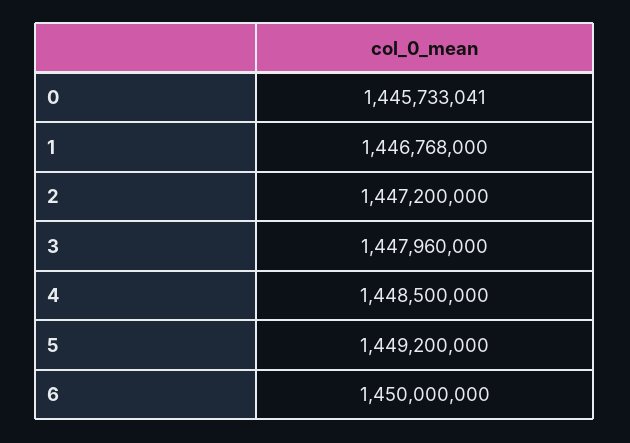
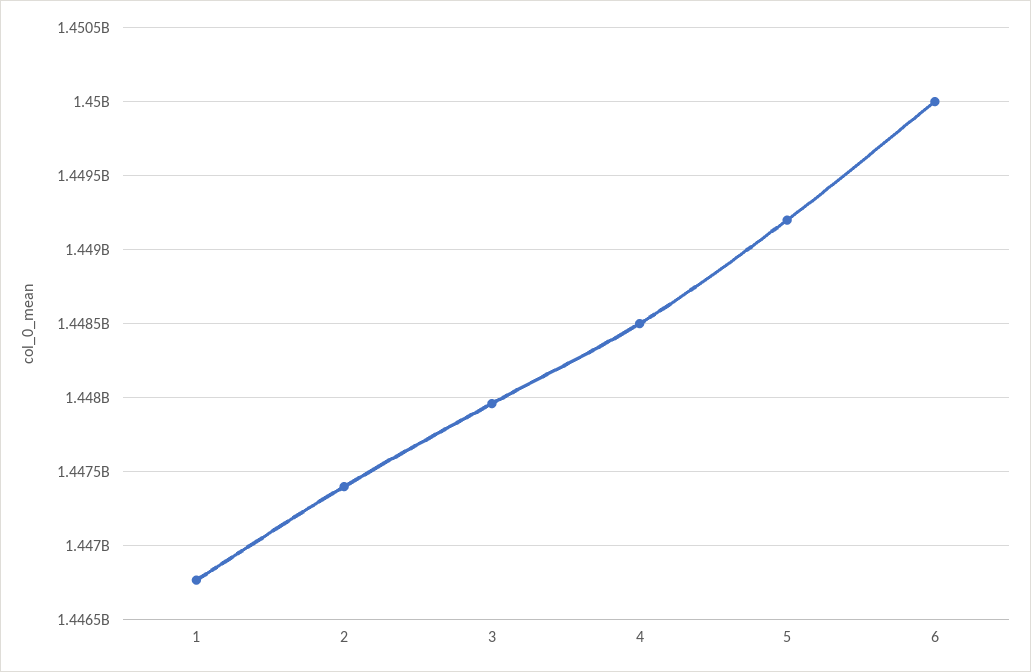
0: 1445733041 -> none
2: 1447200000 -> 1447400000

